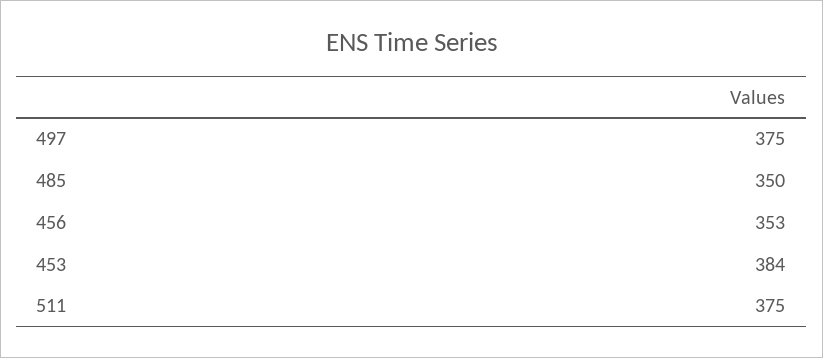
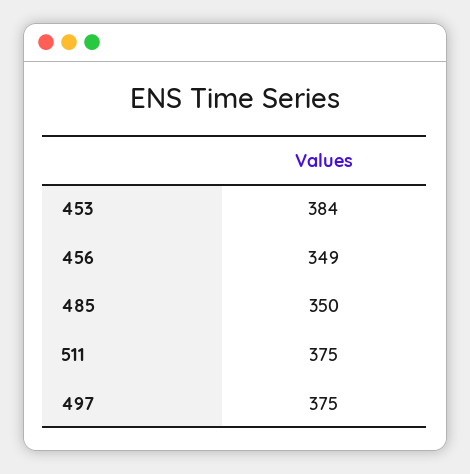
456: 353 -> 349

